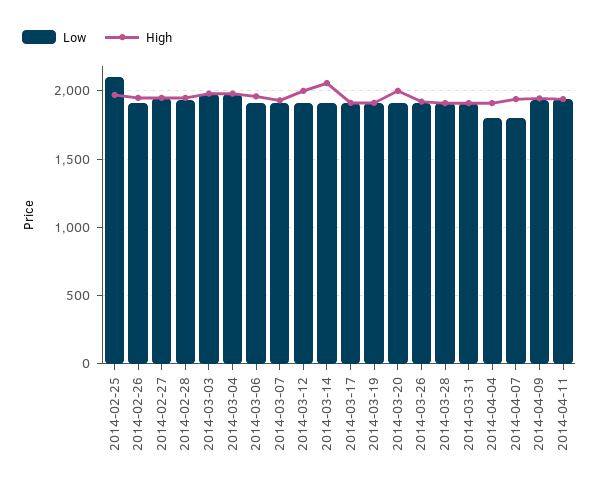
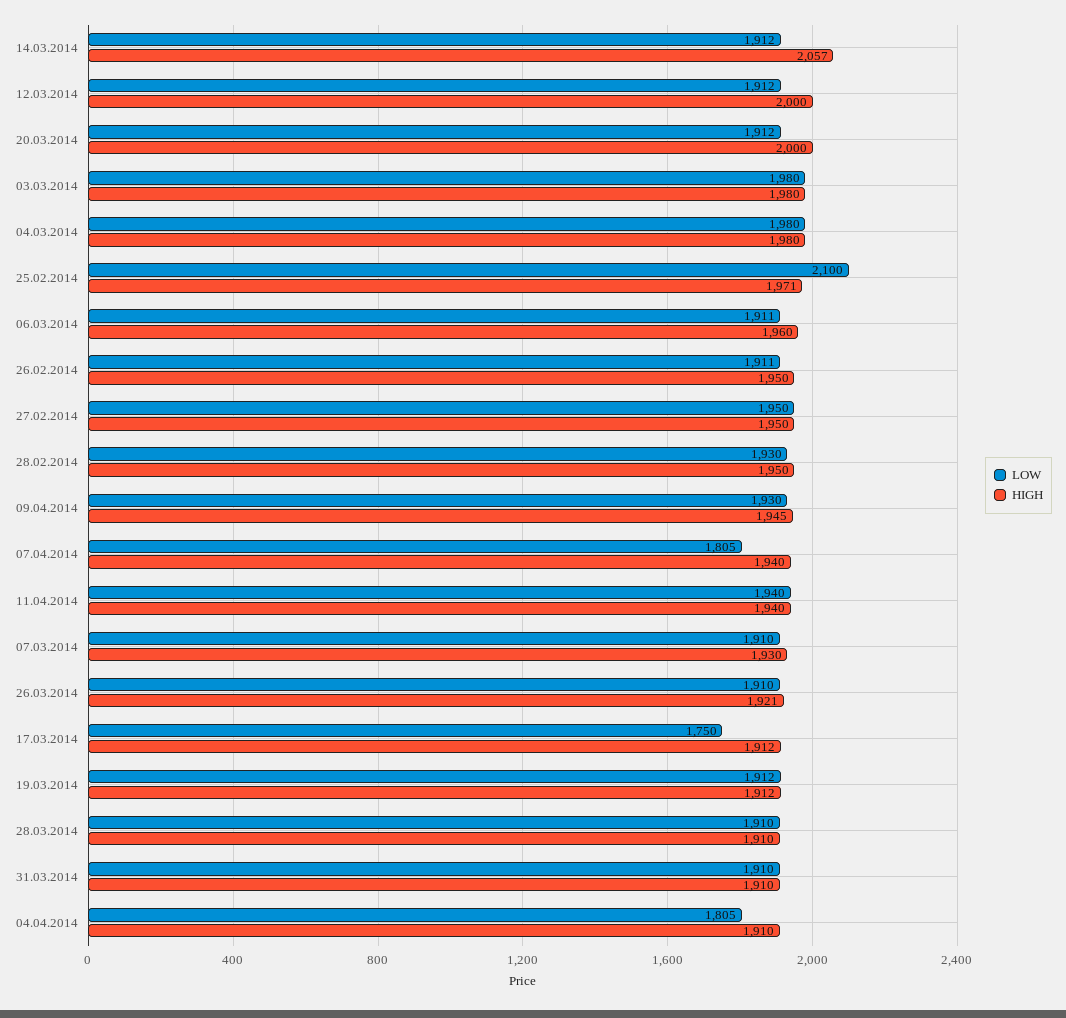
Low, 2014-03-17: 1900 -> 1750

